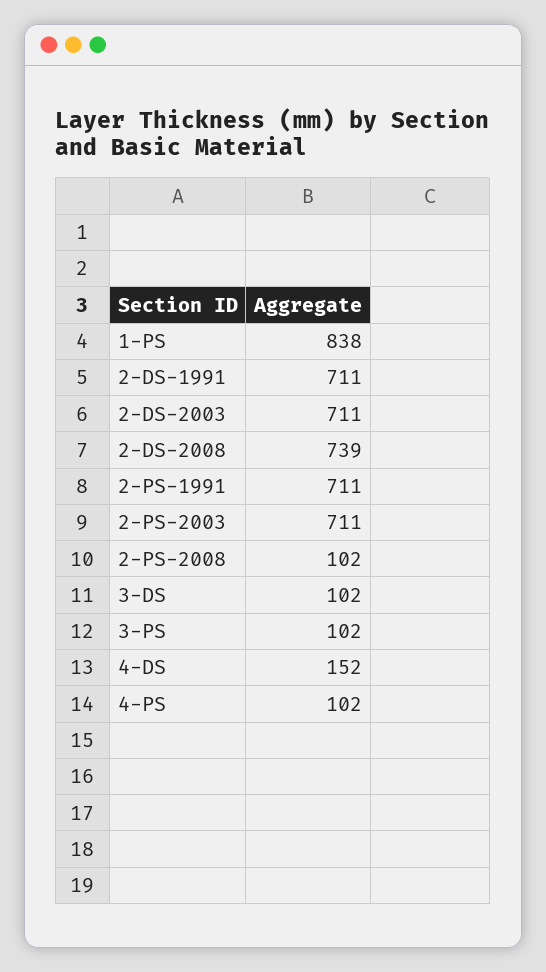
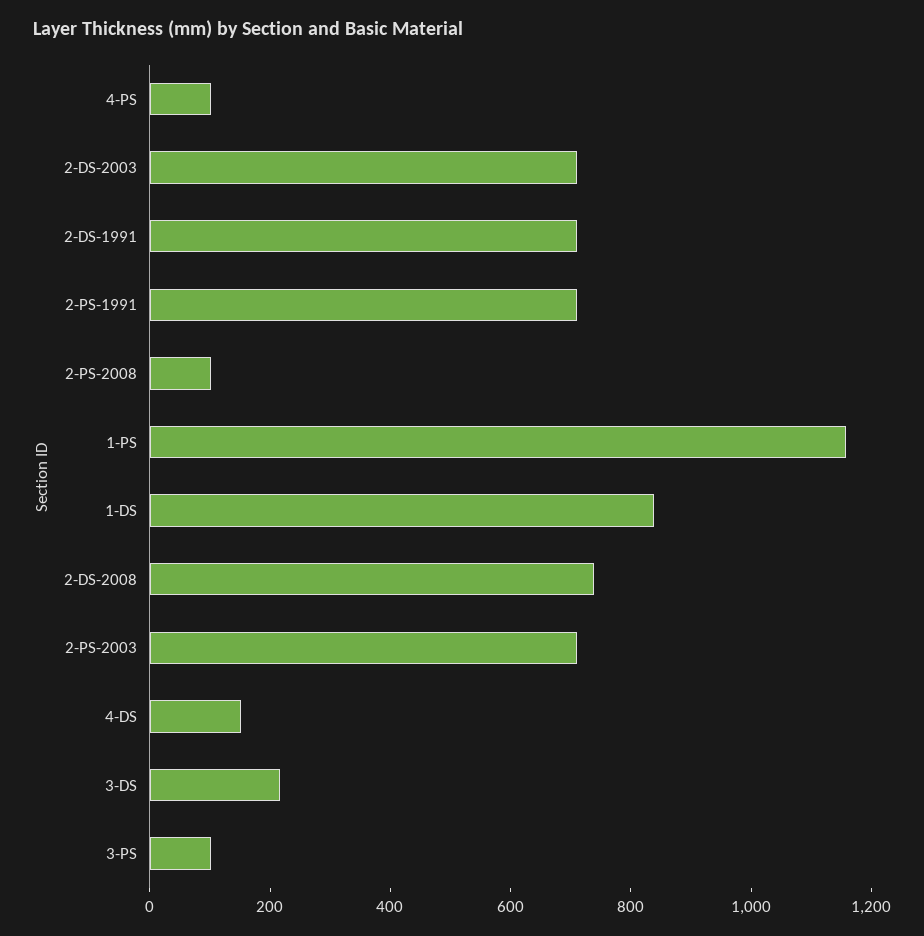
1-PS: 838 -> 1150
3-DS: 102 -> 200
1-DS: none -> 850

